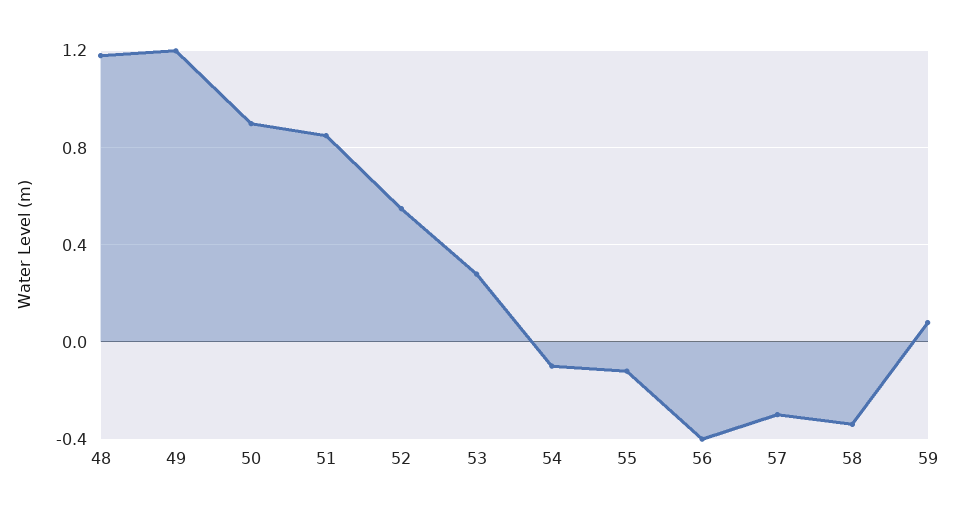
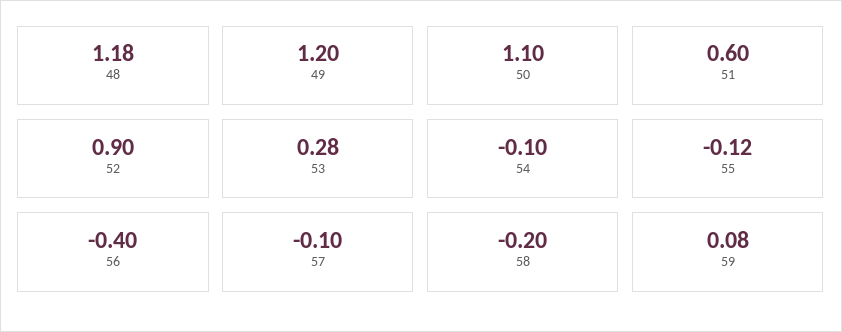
50: 0.9 -> 1.1
51: 0.85 -> 0.6
52: 0.55 -> 0.9
57: -0.3 -> -0.1
58: -0.35 -> -0.2

